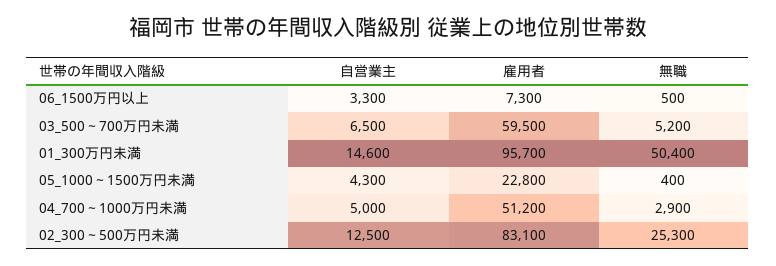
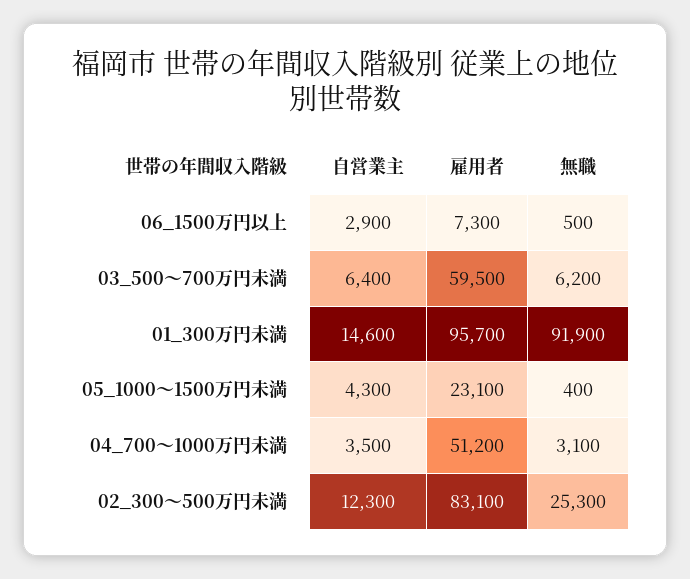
自営業主, 06_1500万円以上: 3300 -> 2900
自営業主, 03_500～700万円未満: 6500 -> 6400
無職, 03_500～700万円未満: 5200 -> 6200
無職, 01_300万円未満: 50400 -> 91900
雇用者, 05_1000～1500万円未満: 22800 -> 23100
自営業主, 04_700～1000万円未満: 5000 -> 3500
無職, 04_700～1000万円未満: 2900 -> 3100
自営業主, 02_300～500万円未満: 12500 -> 12300

